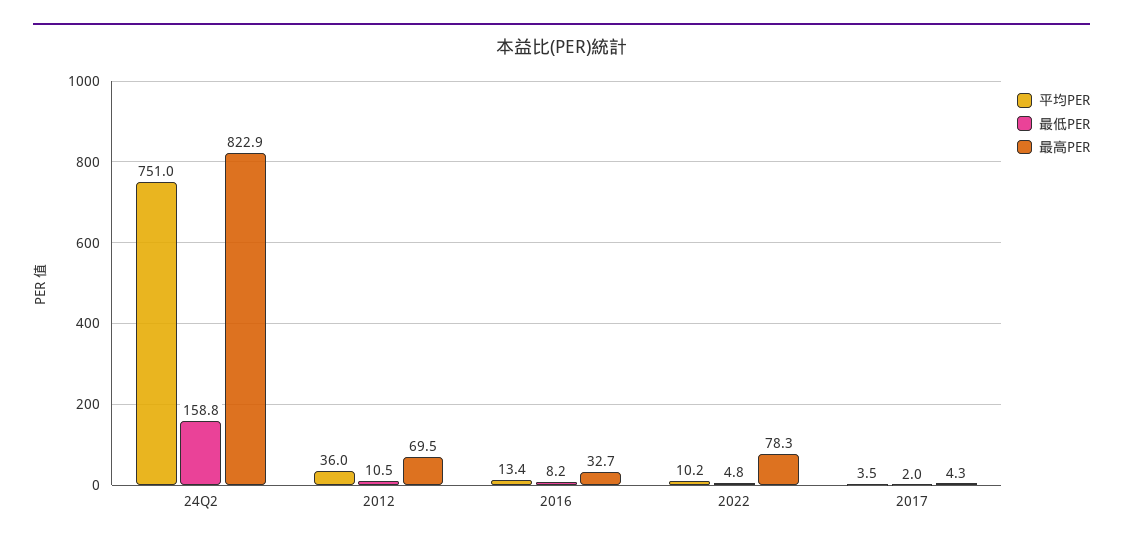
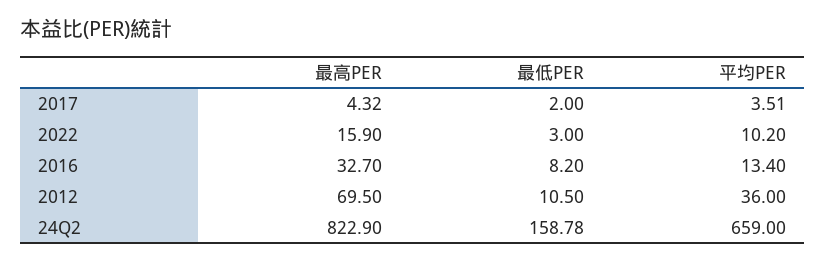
平均PER, 24Q2: 751 -> 659
最低PER, 2022: 4.8 -> 3
最高PER, 2022: 78.3 -> 15.9

